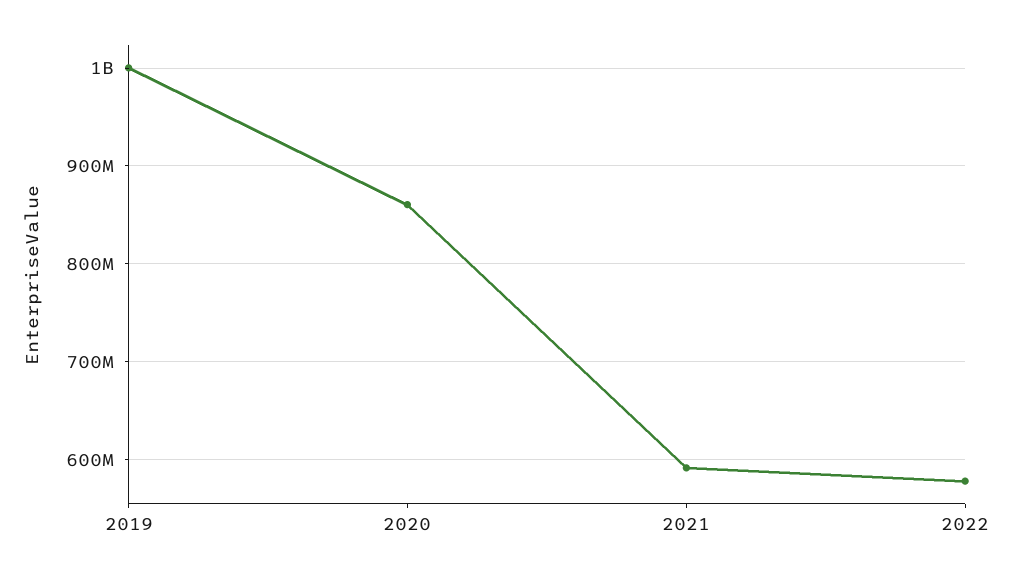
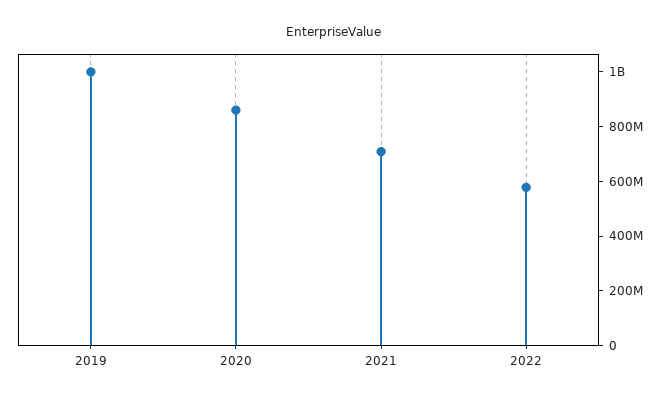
2021: 590000000 -> 700000000

